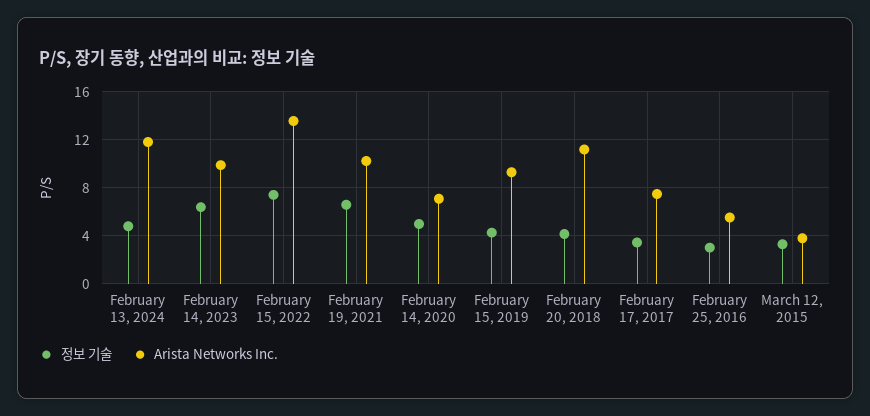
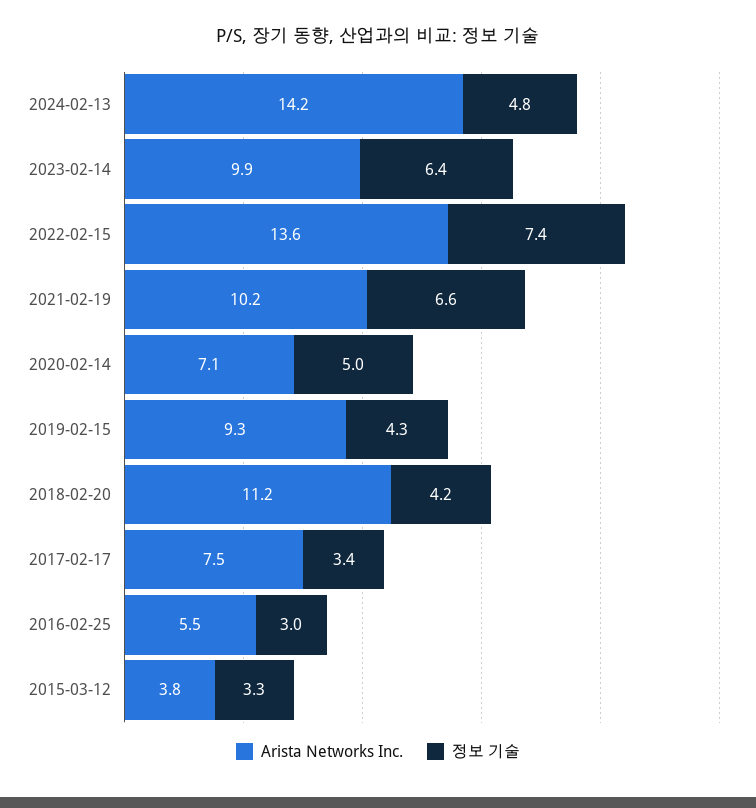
Arista Networks Inc., February 13, 2024: 12 -> 14.2

